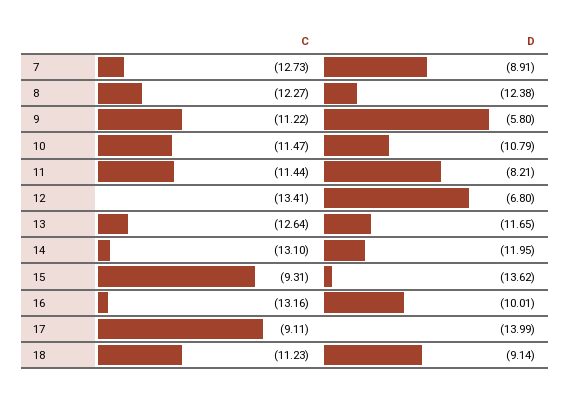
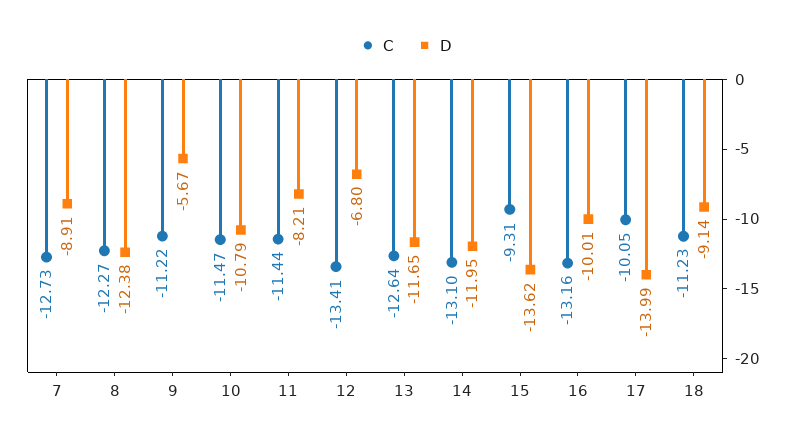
D, 9: -5.8 -> -5.67
C, 17: -9.11 -> -10.05

